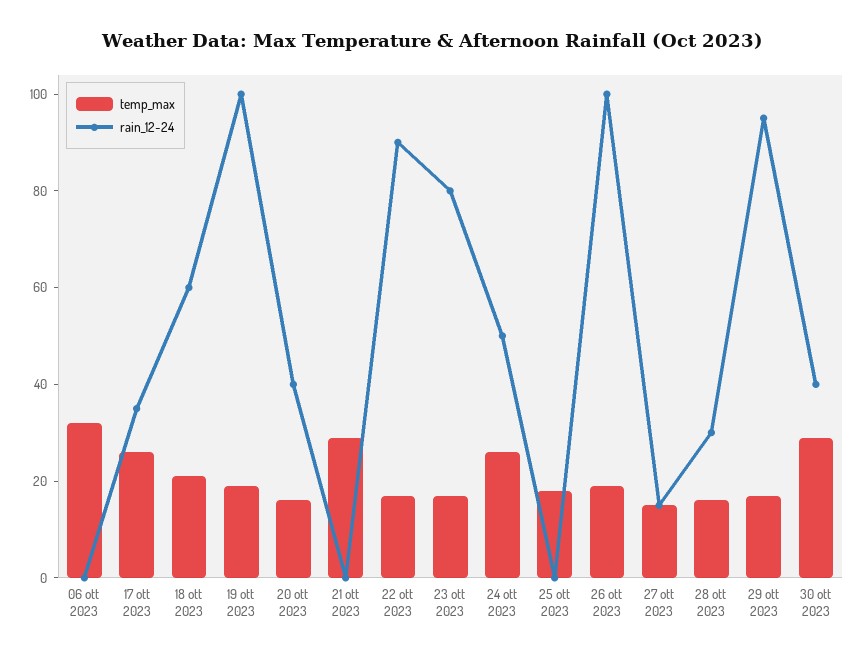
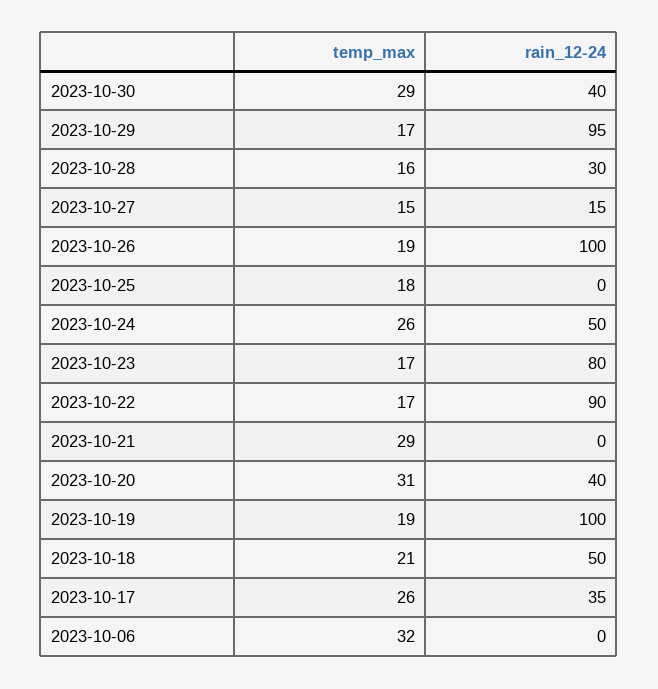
rain_12-24, 18 ott 2023: 60 -> 50
temp_max, 20 ott 2023: 15 -> 31

